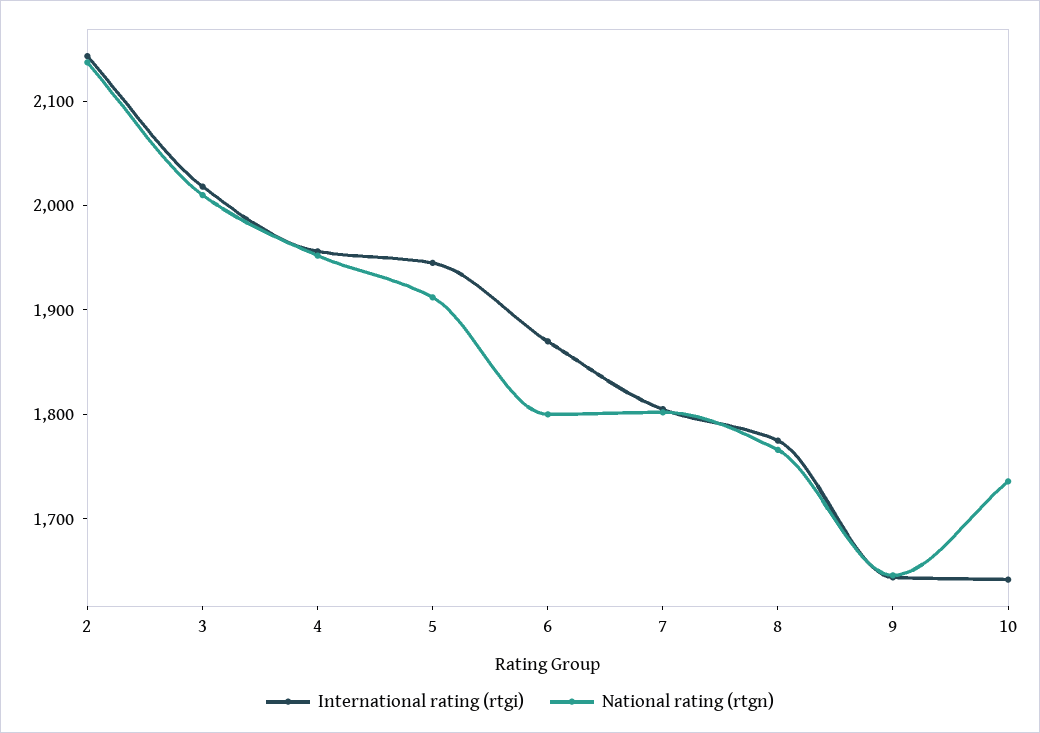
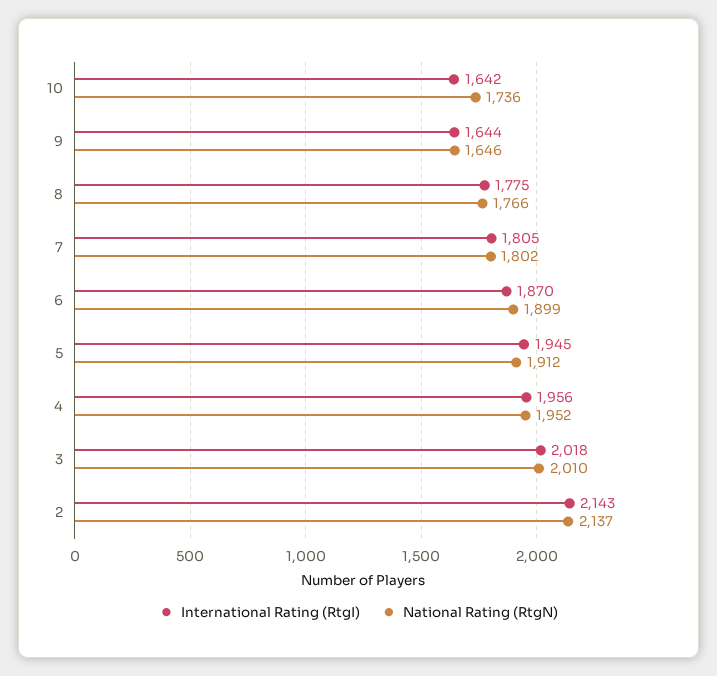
National rating (rtgn), 6: 1800 -> 1899

